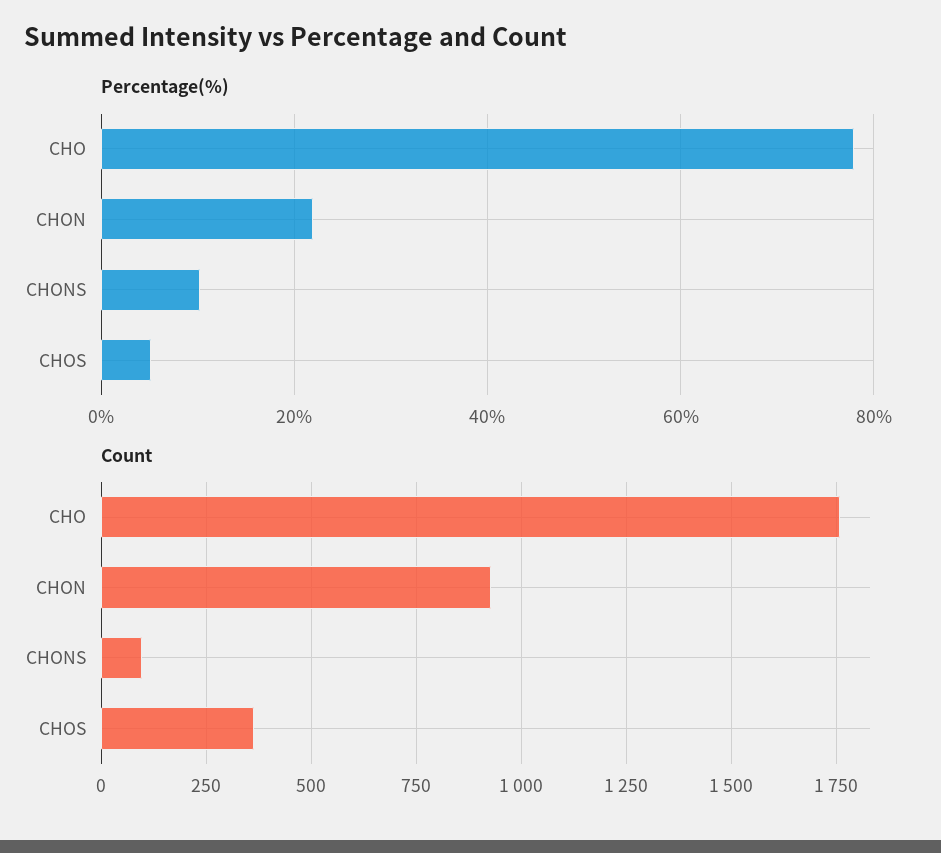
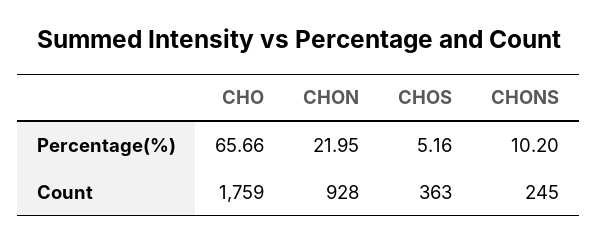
Percentage(%), CHO: 78 -> 65.66
Count, CHONS: 100 -> 245

